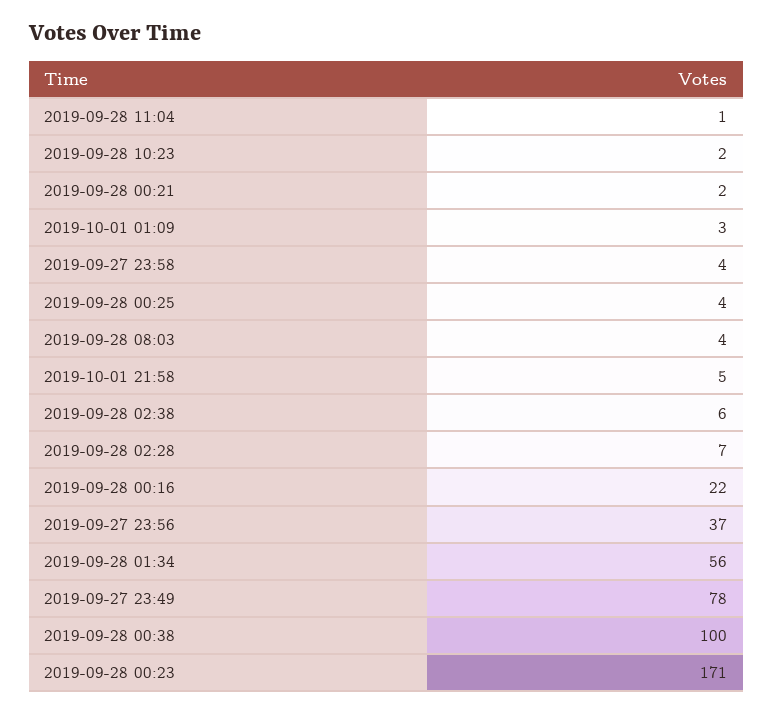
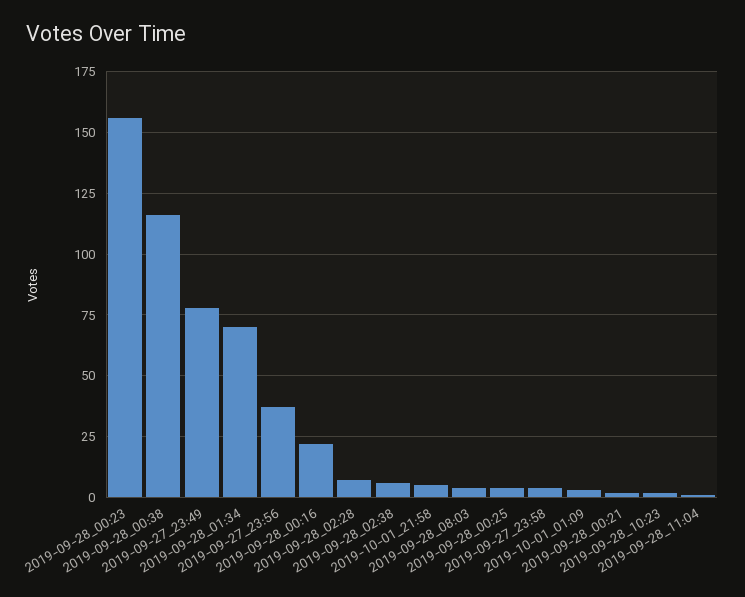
2019-09-28 01:34: 56 -> 70
2019-09-28 00:38: 100 -> 115
2019-09-28 00:23: 171 -> 155

